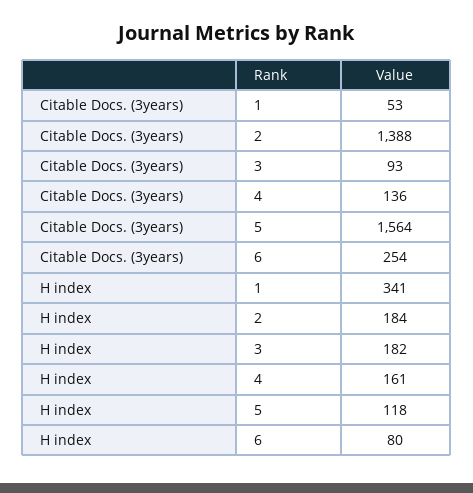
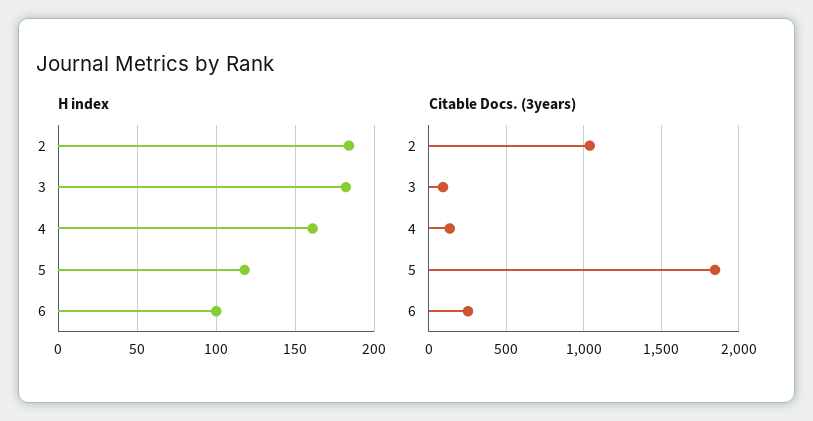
Citable Docs. (3years), 1: 53 -> none
Citable Docs. (3years), 2: 1388 -> 1050
Citable Docs. (3years), 5: 1564 -> 1850
H index, 1: 341 -> none
H index, 6: 80 -> 100

